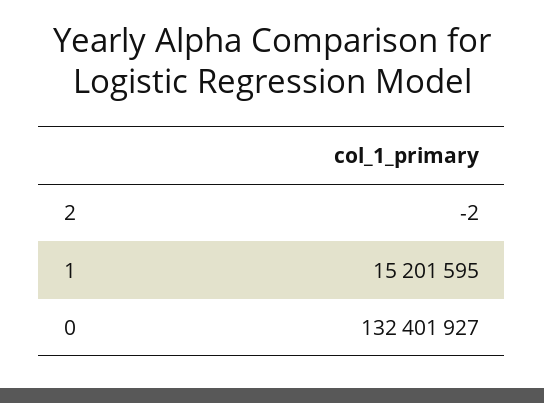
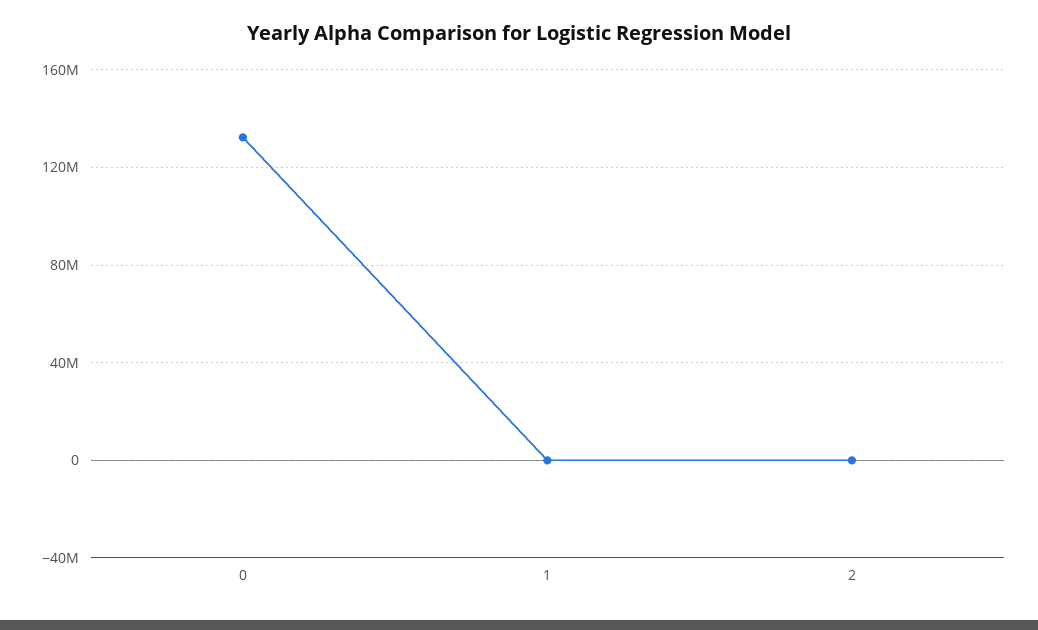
1: 15201595 -> 0

